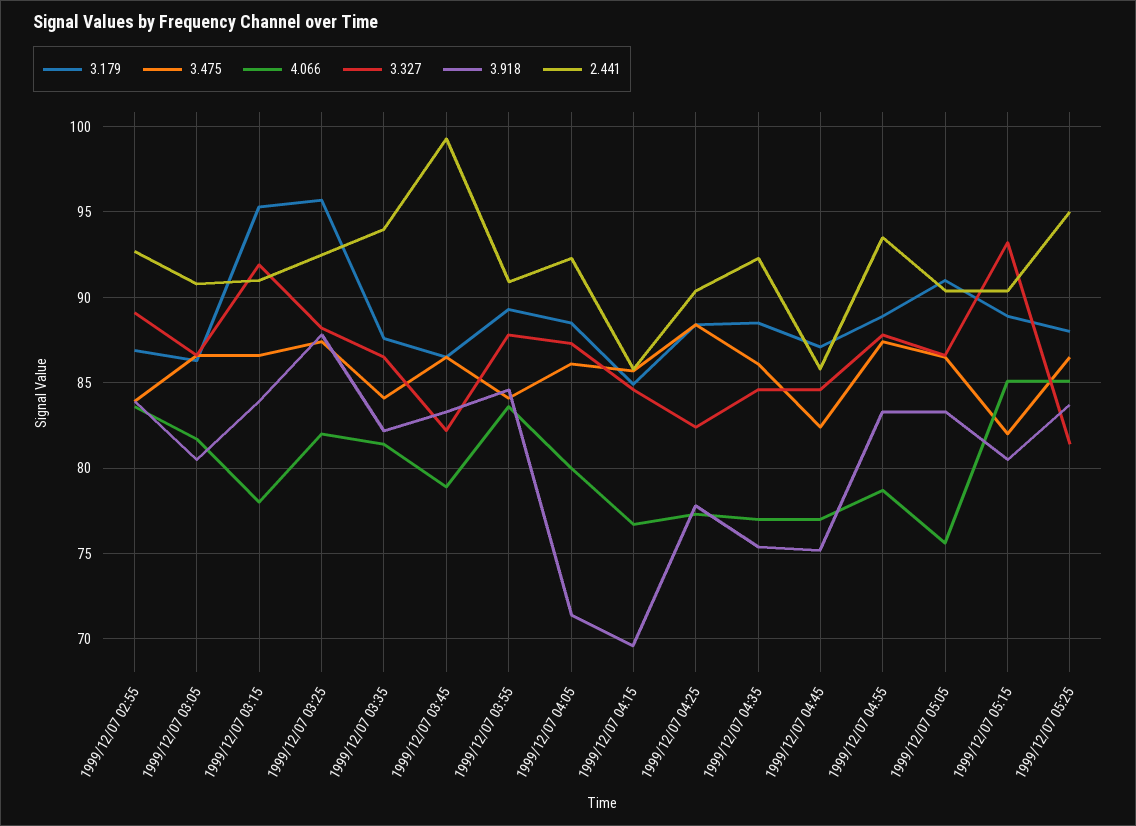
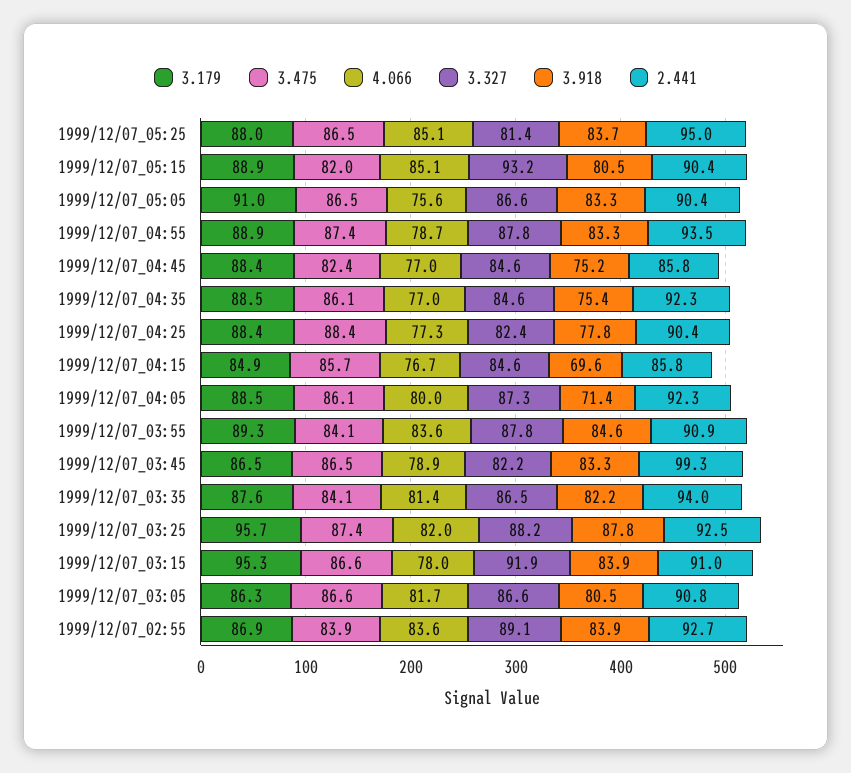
3.179, 1999/12/07 04:45: 87 -> 88.4

